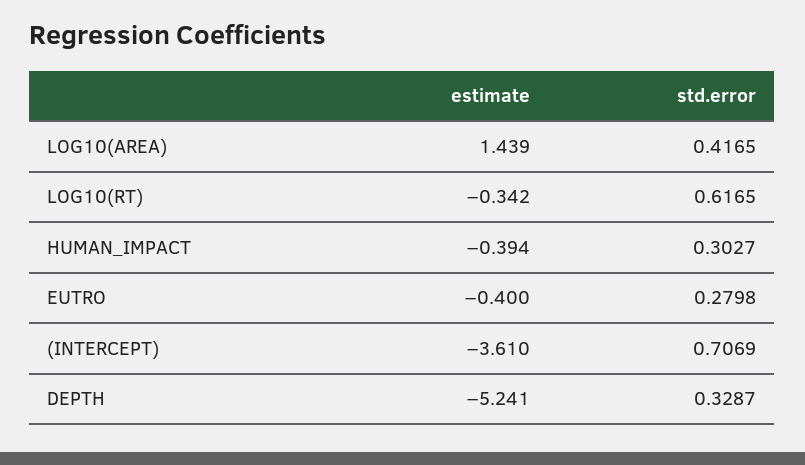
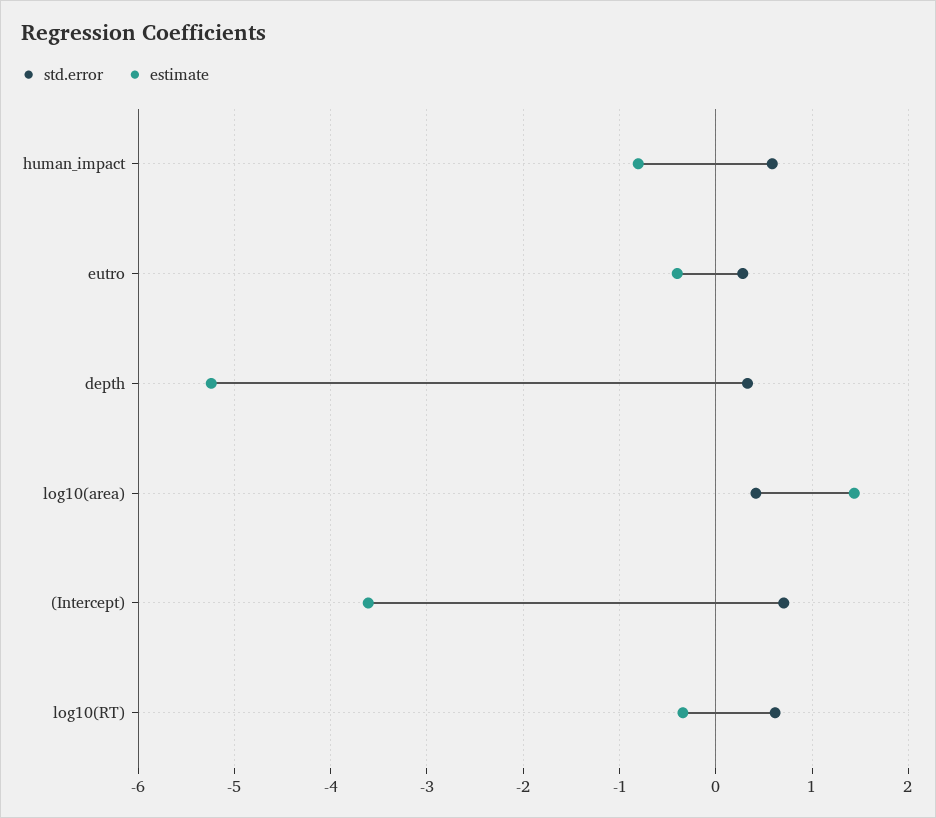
estimate, HUMAN_IMPACT: -0.394 -> -0.8
std.error, HUMAN_IMPACT: 0.3027 -> 0.6

